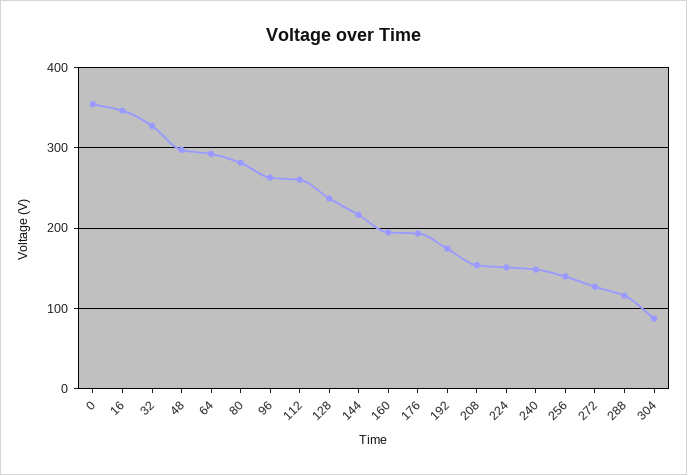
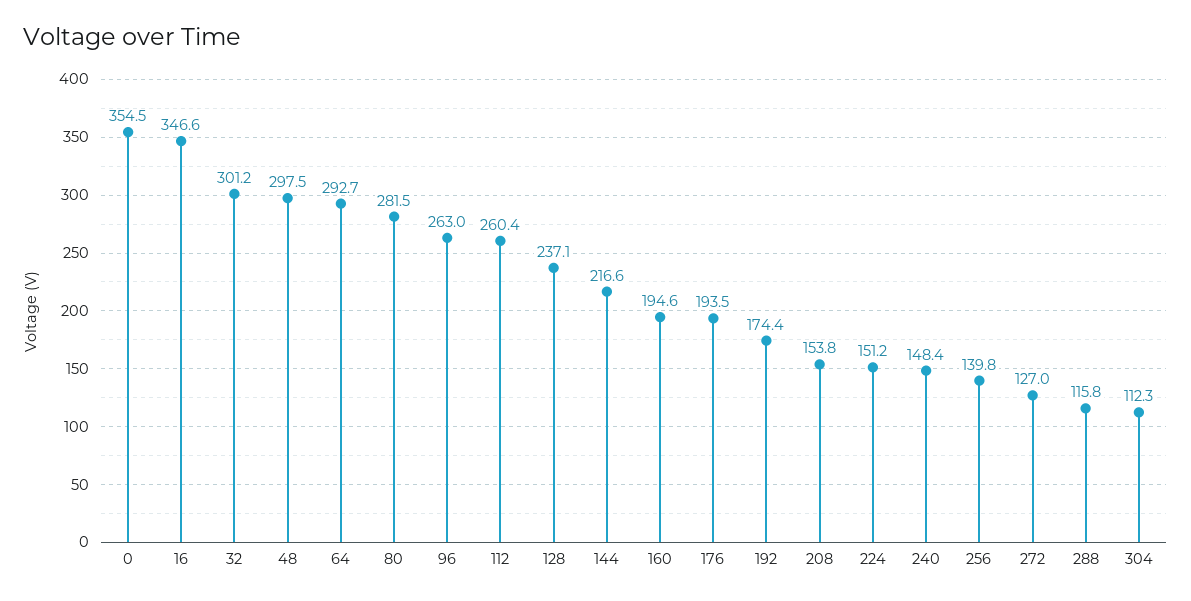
32: 330 -> 301.2
304: 90 -> 112.3

